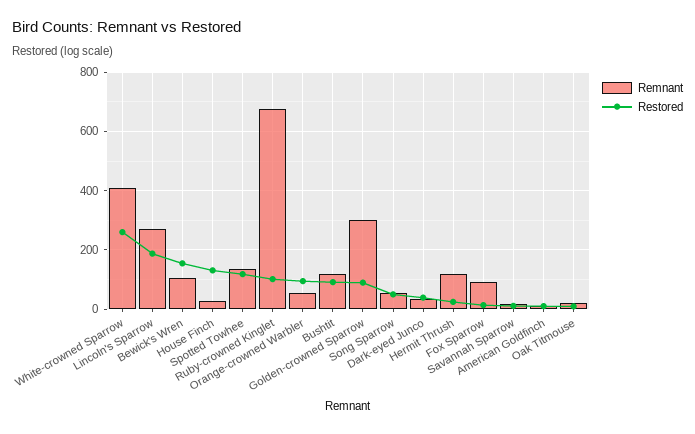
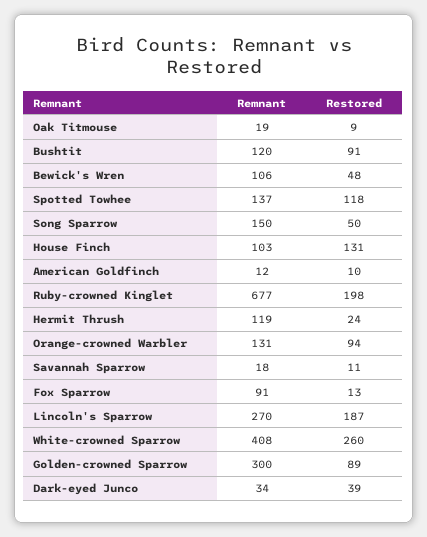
Restored, Bewick's Wren: 150 -> 48
Remnant, House Finch: 25 -> 103
Restored, Ruby-crowned Kinglet: 100 -> 198
Remnant, Orange-crowned Warbler: 50 -> 131
Remnant, Song Sparrow: 50 -> 150

